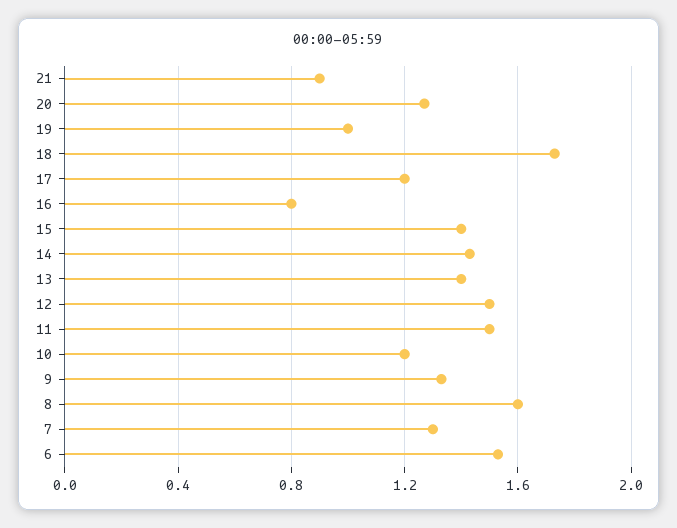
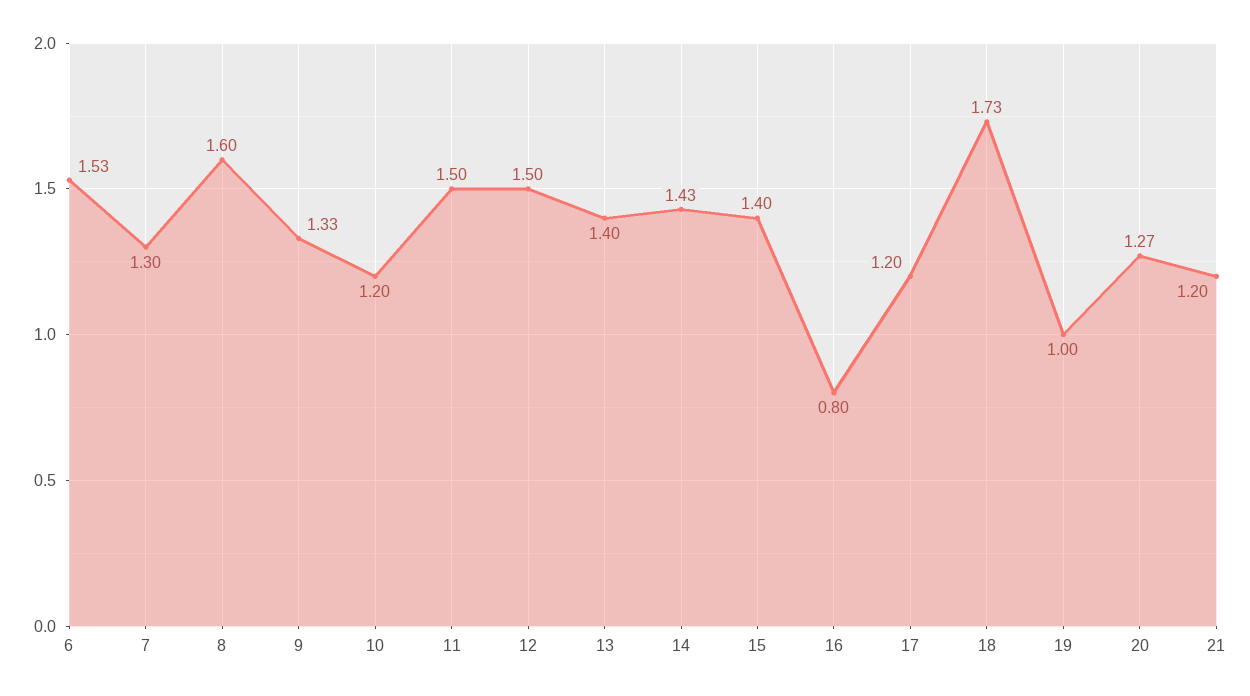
21: 0.9 -> 1.2

